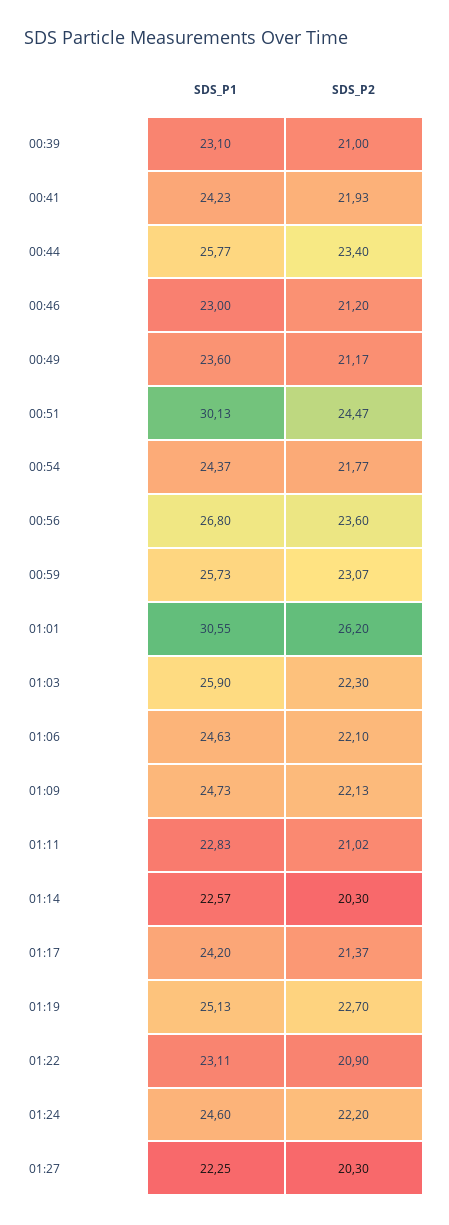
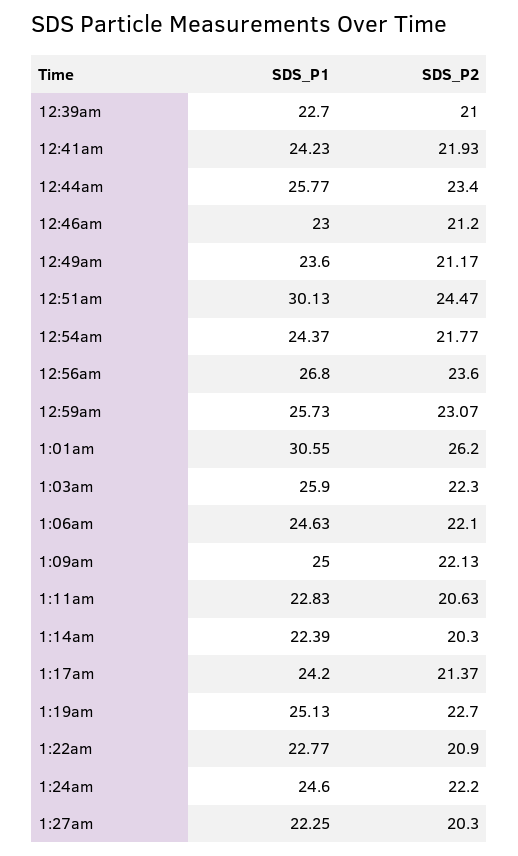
SDS_P1, 00:39: 23.1 -> 22.7
SDS_P1, 01:09: 24.73 -> 25
SDS_P2, 01:11: 21.02 -> 20.63
SDS_P1, 01:14: 22.57 -> 22.39
SDS_P1, 01:22: 23.11 -> 22.77

